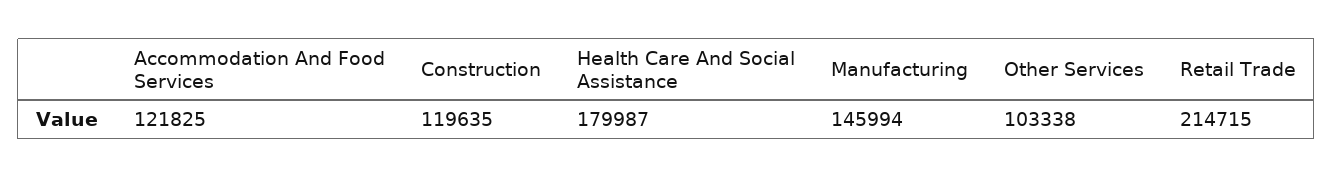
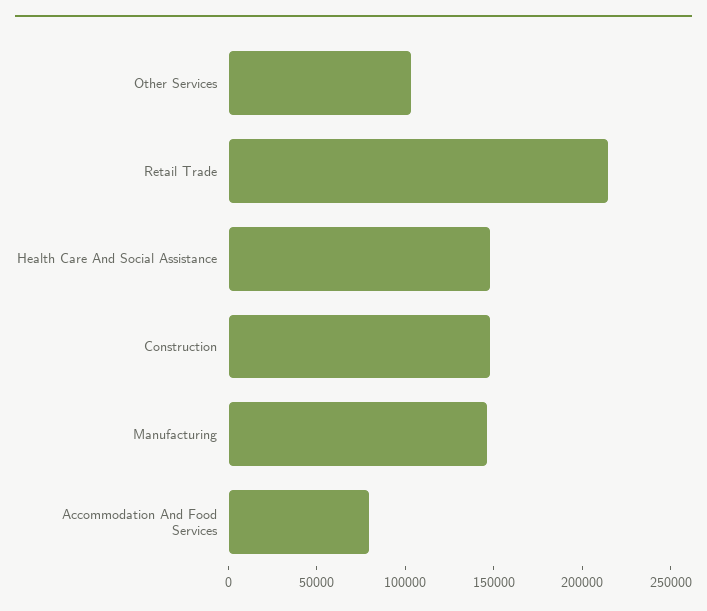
Accommodation And Food Services: 121825 -> 80000
Construction: 119635 -> 150000
Health Care And Social Assistance: 179987 -> 150000

